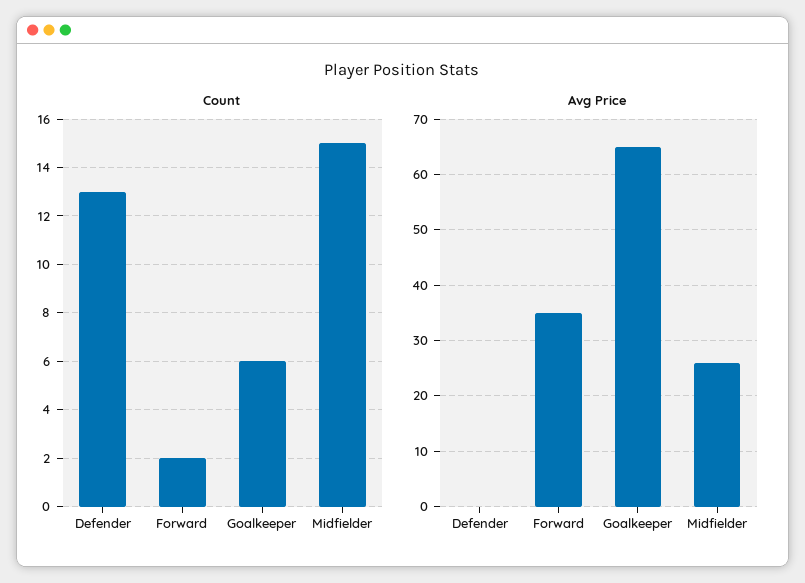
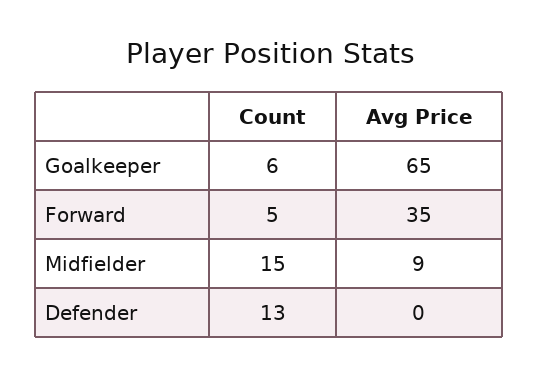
Count, Forward: 2 -> 5
Avg Price, Midfielder: 25 -> 9

